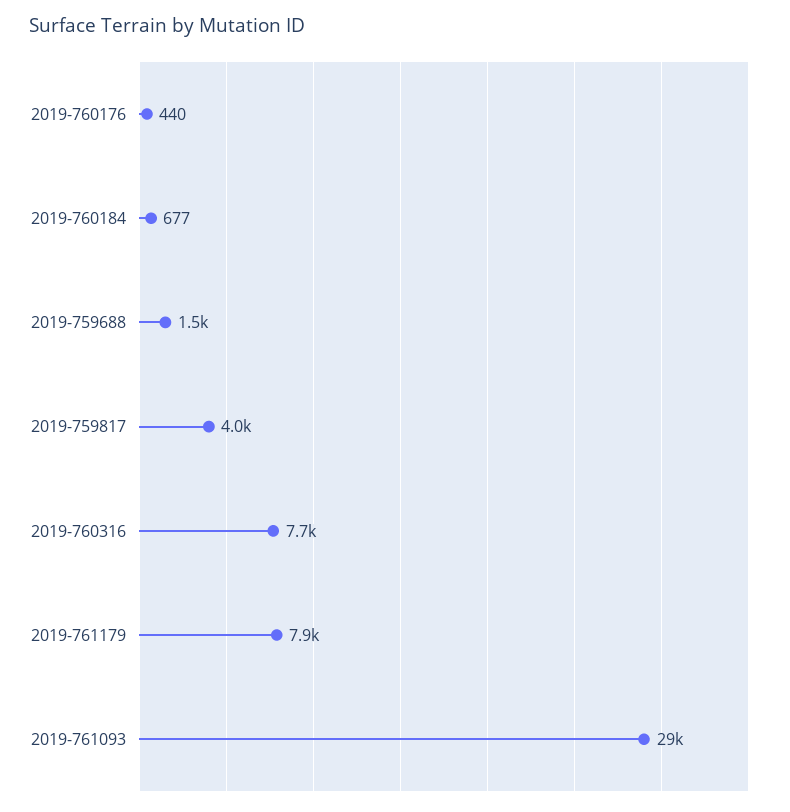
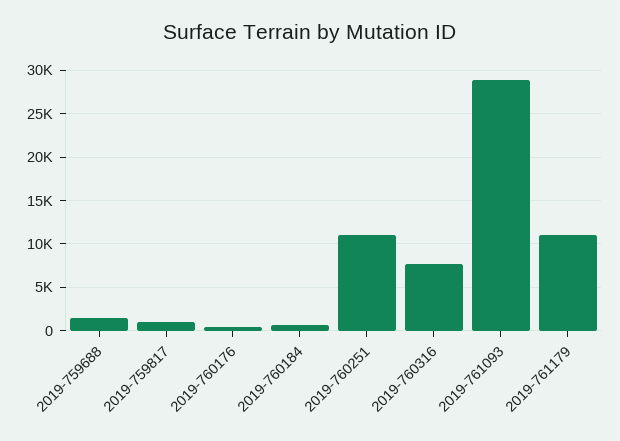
2019-759817: 4000 -> 1000
2019-761179: 7900 -> 11000
2019-760251: none -> 11000

